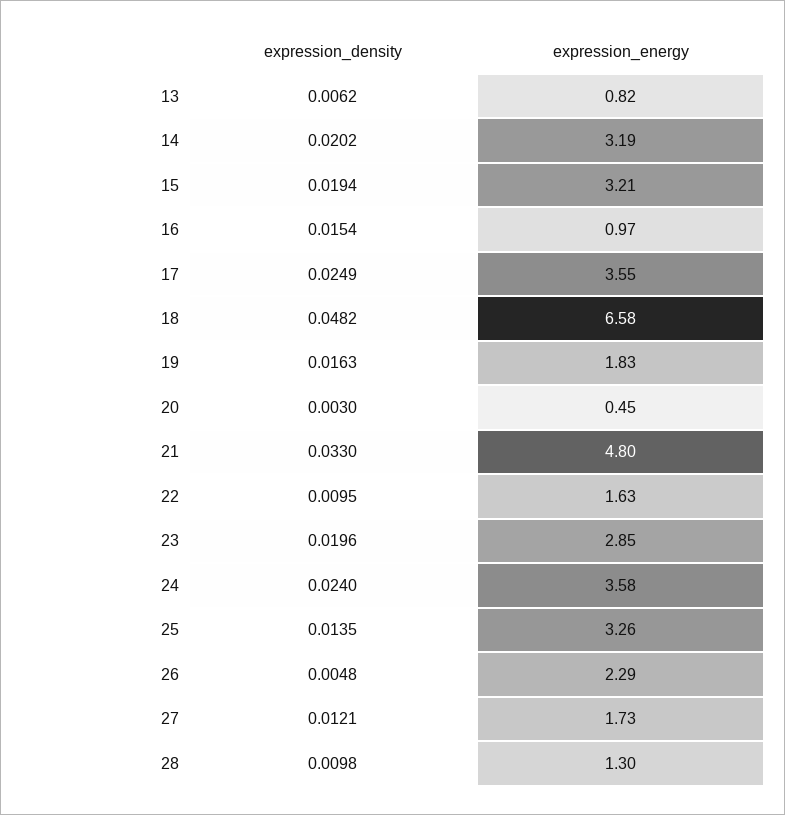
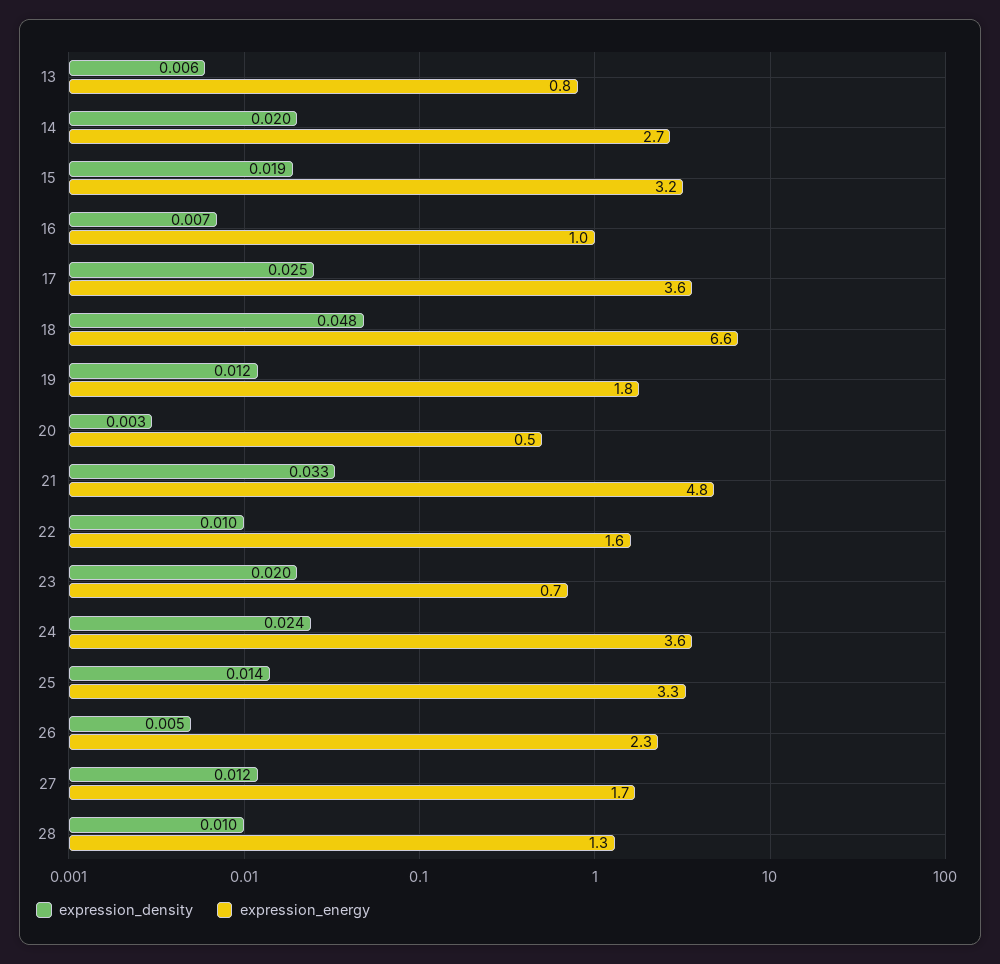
expression_energy, 14: 3.19 -> 2.7
expression_density, 16: 0.0154 -> 0.007
expression_density, 19: 0.0163 -> 0.012
expression_energy, 23: 2.85 -> 0.7

